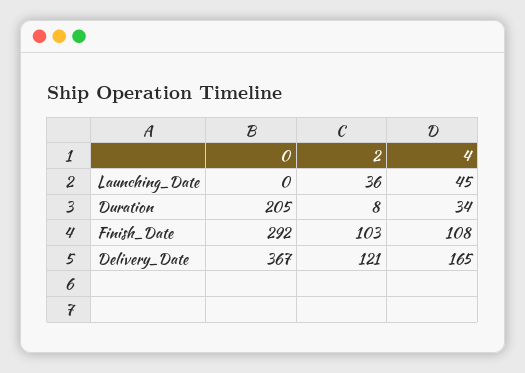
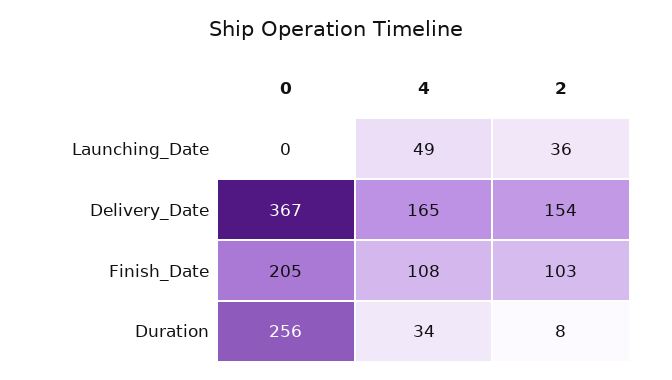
4, Launching_Date: 45 -> 49
0, Duration: 205 -> 256
0, Finish_Date: 292 -> 205
2, Delivery_Date: 121 -> 154

